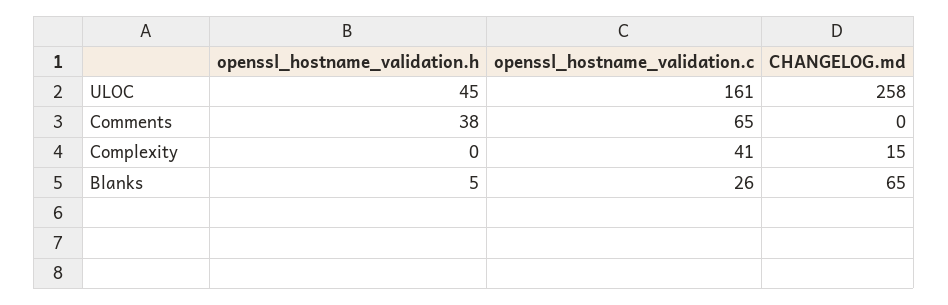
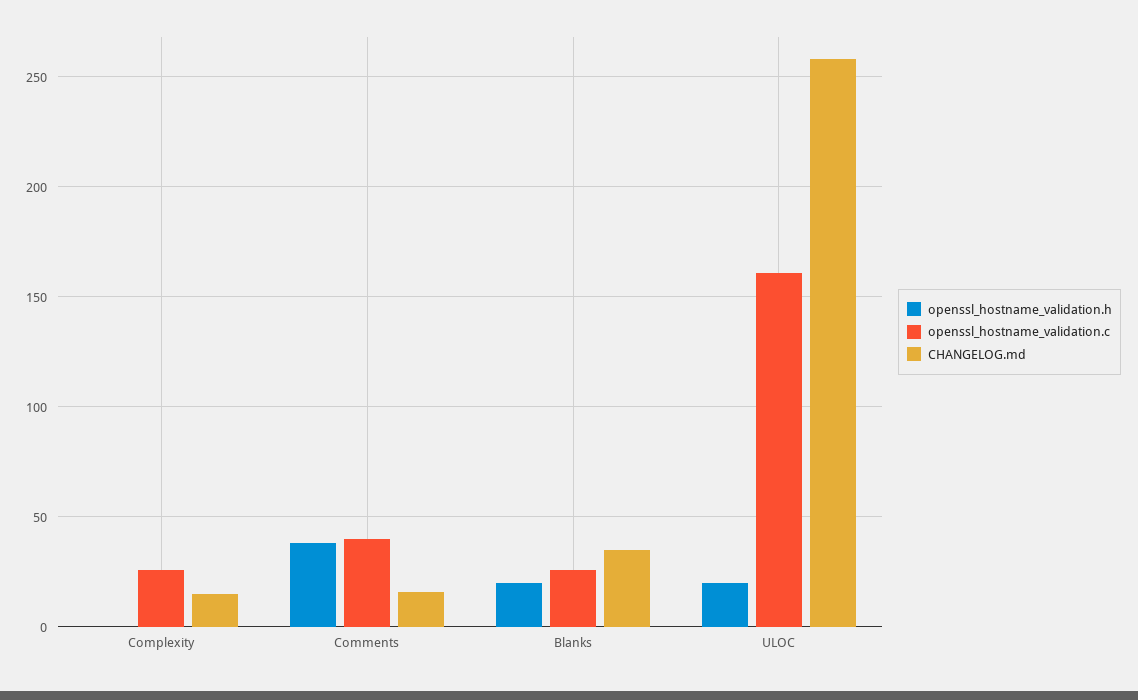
openssl_hostname_validation.h, ULOC: 45 -> 20
openssl_hostname_validation.c, Comments: 65 -> 40
CHANGELOG.md, Comments: 0 -> 15
openssl_hostname_validation.c, Complexity: 41 -> 25
openssl_hostname_validation.h, Blanks: 5 -> 20
CHANGELOG.md, Blanks: 65 -> 35

